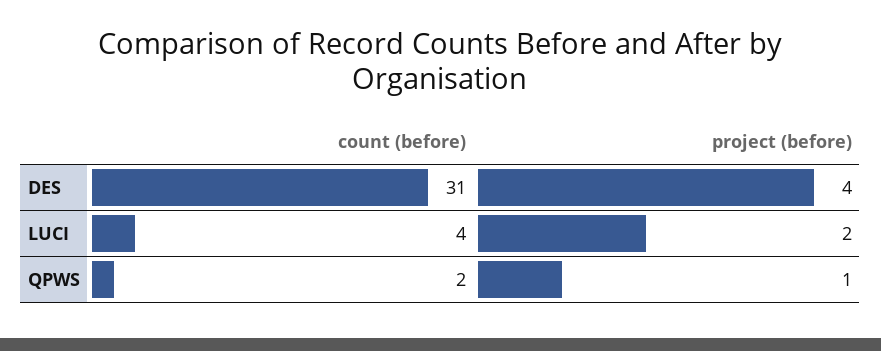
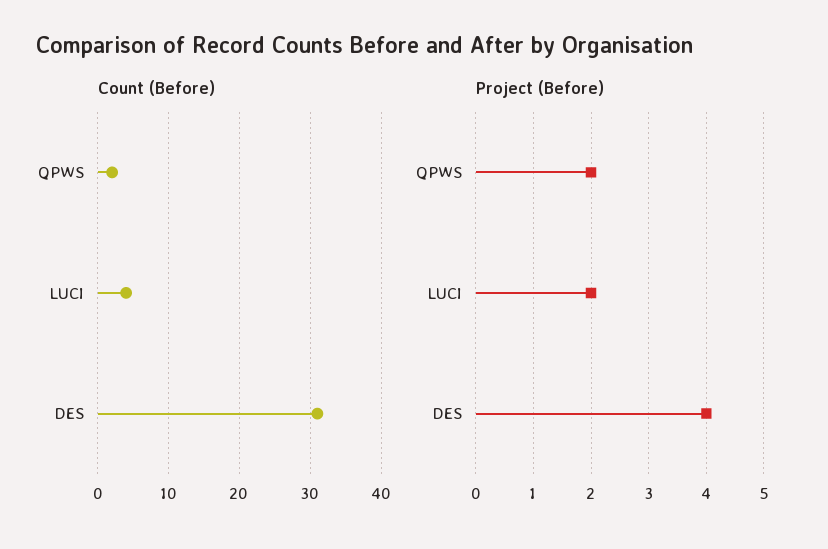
project (before), QPWS: 1 -> 2

